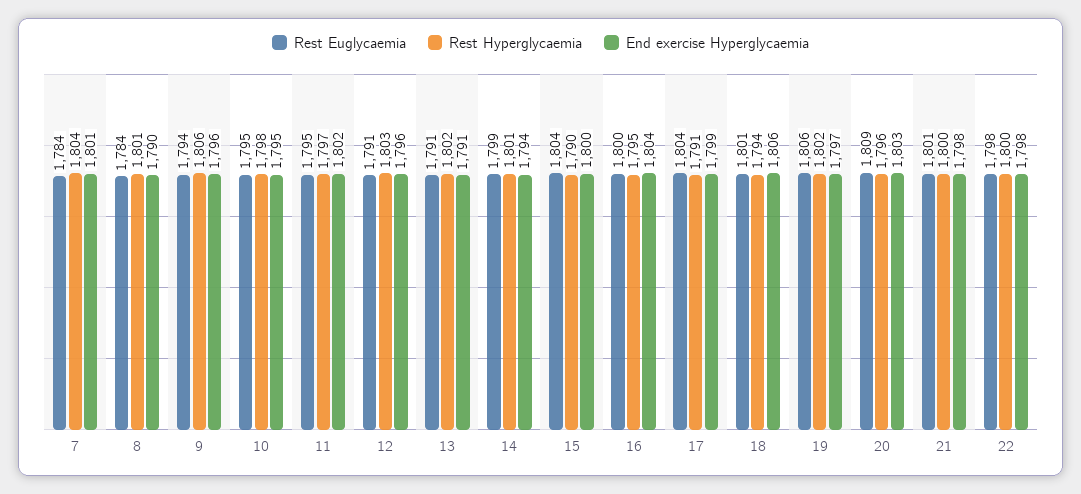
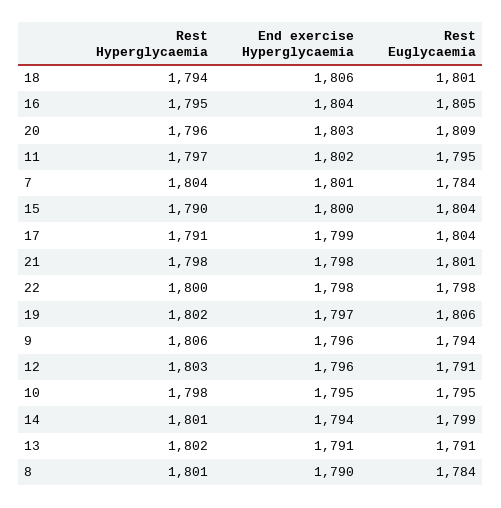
Rest Euglycaemia, 16: 1800 -> 1805
Rest Hyperglycaemia, 21: 1800 -> 1798

